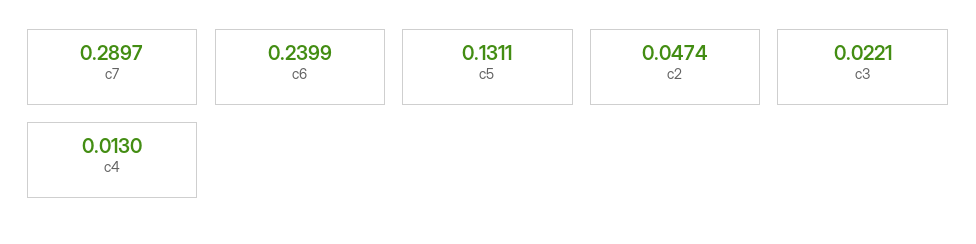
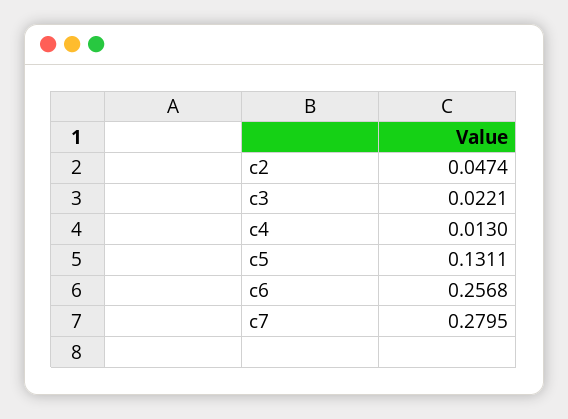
c7: 0.2897 -> 0.2795
c6: 0.2399 -> 0.2568

